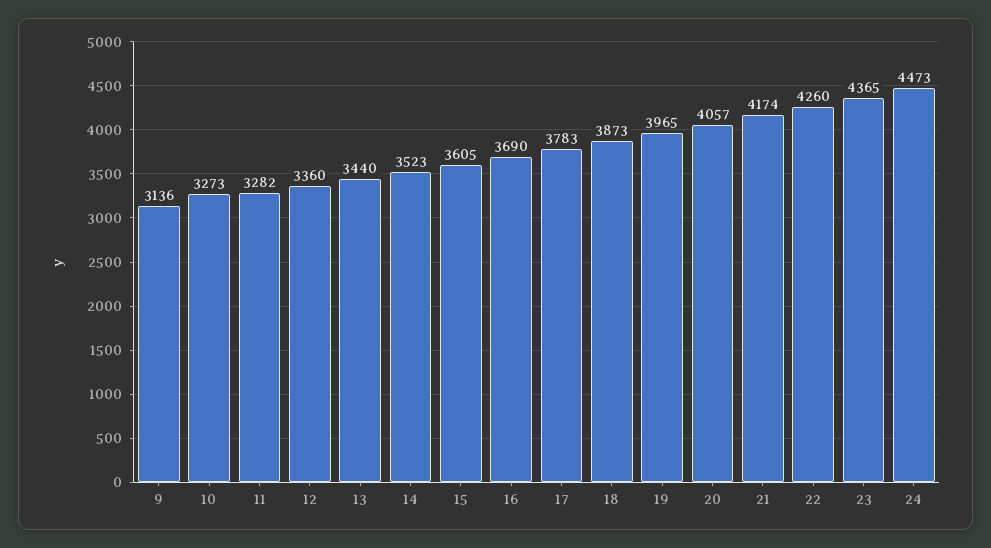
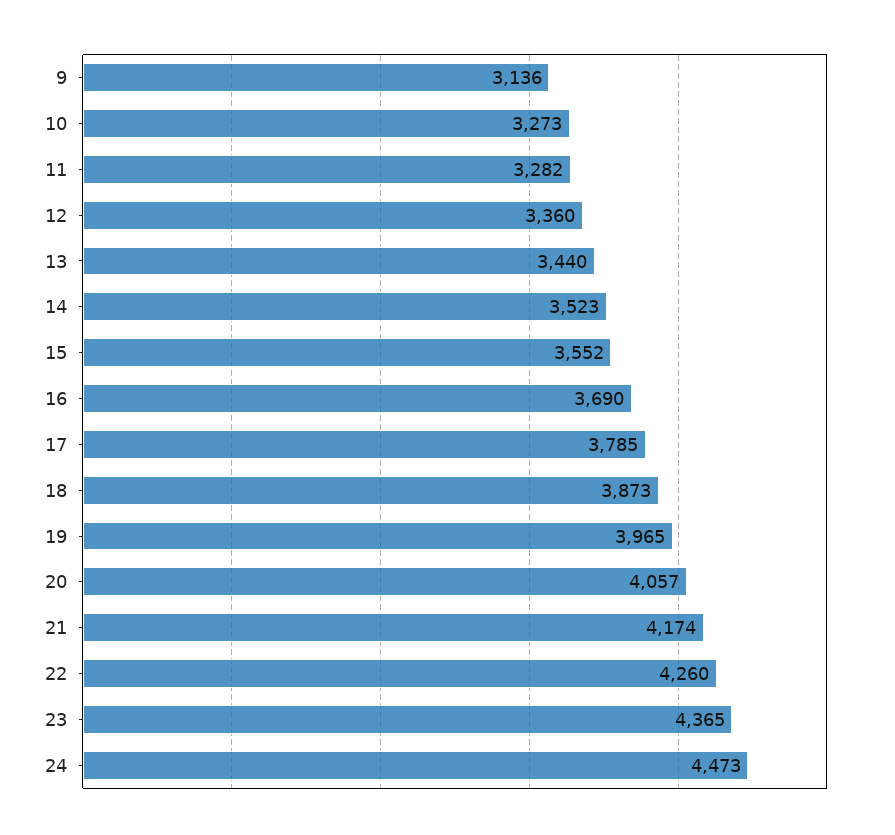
15: 3605 -> 3552
17: 3783 -> 3785

